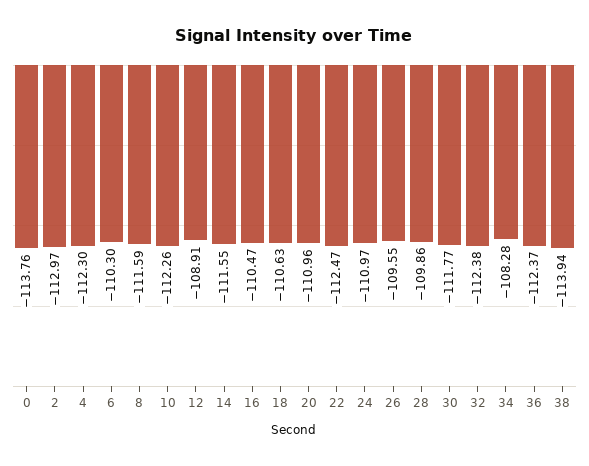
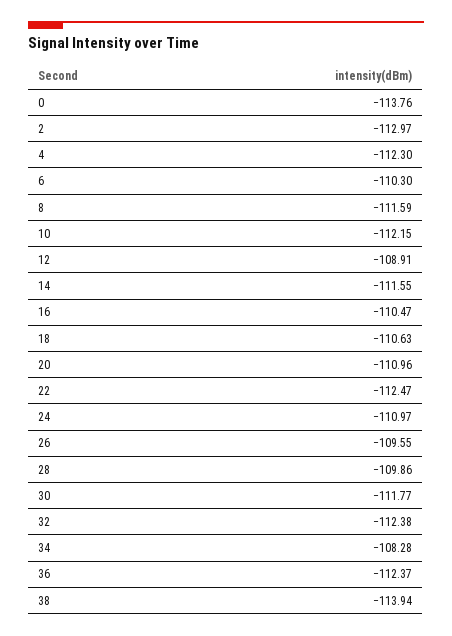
10: -112.26 -> -112.15

